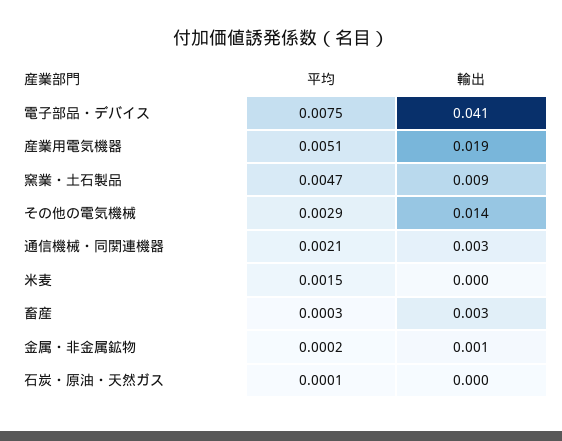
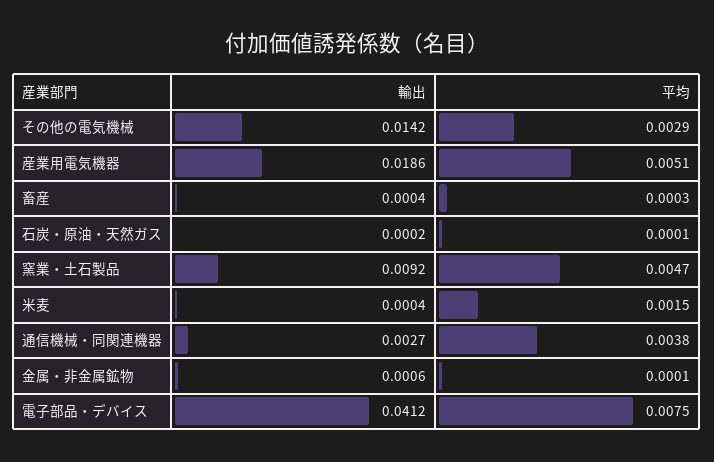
平均, 通信機械・同関連機器: 0.0021 -> 0.0038
輸出, 畜産: 0.003 -> 0.0004
平均, 金属・非金属鉱物: 0.0002 -> 0.0001

